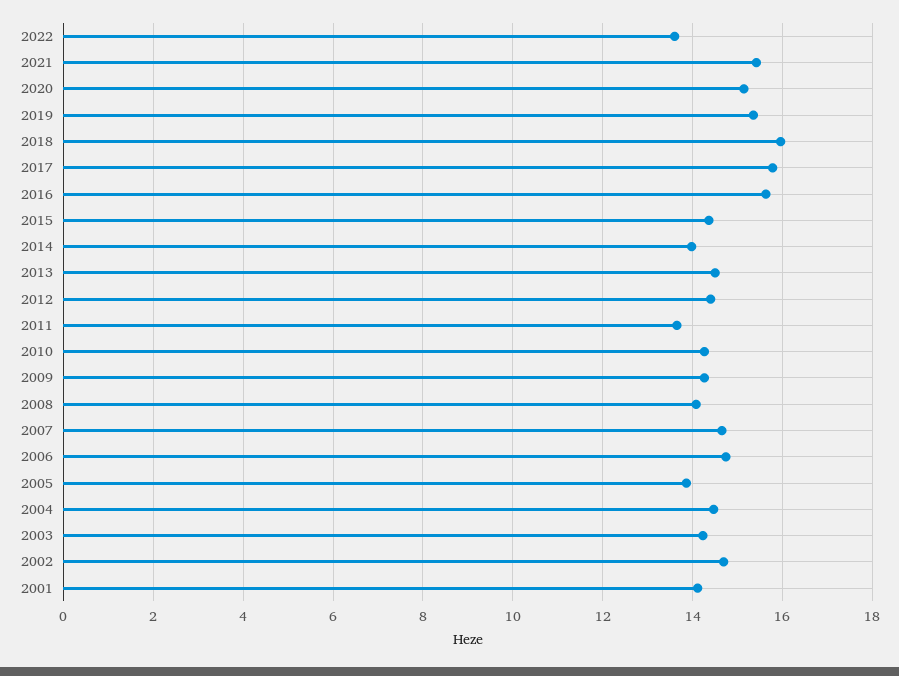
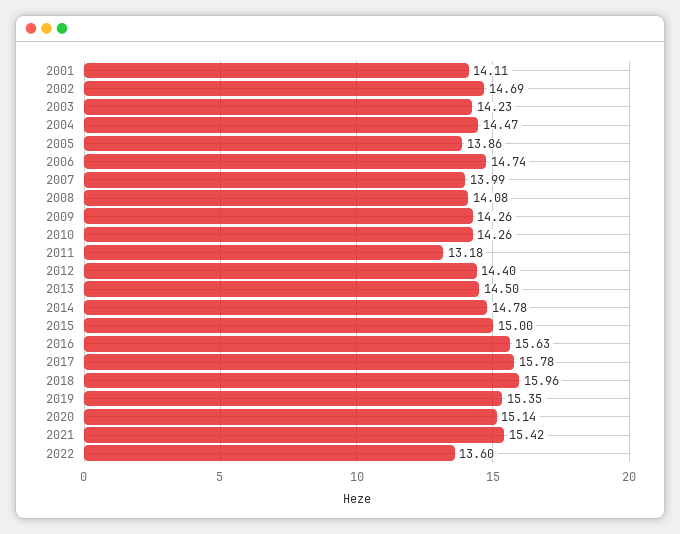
2015: 14.4 -> 15
2014: 14 -> 14.78
2011: 13.6 -> 13.18
2007: 14.6 -> 13.99

